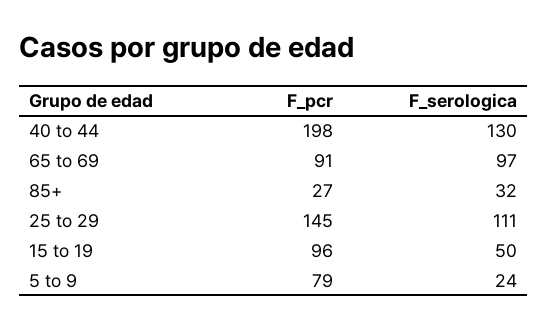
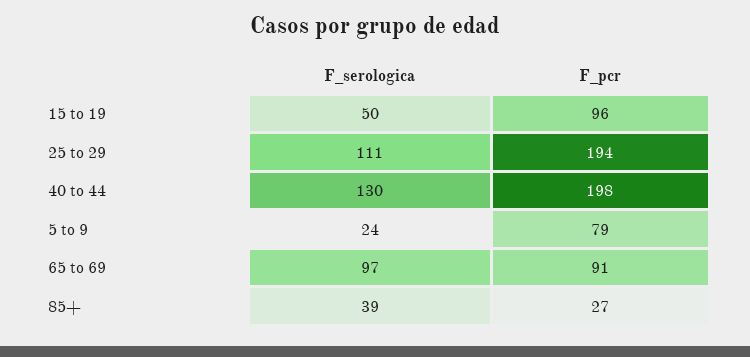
F_serologica, 85+: 32 -> 39
F_pcr, 25 to 29: 145 -> 194

